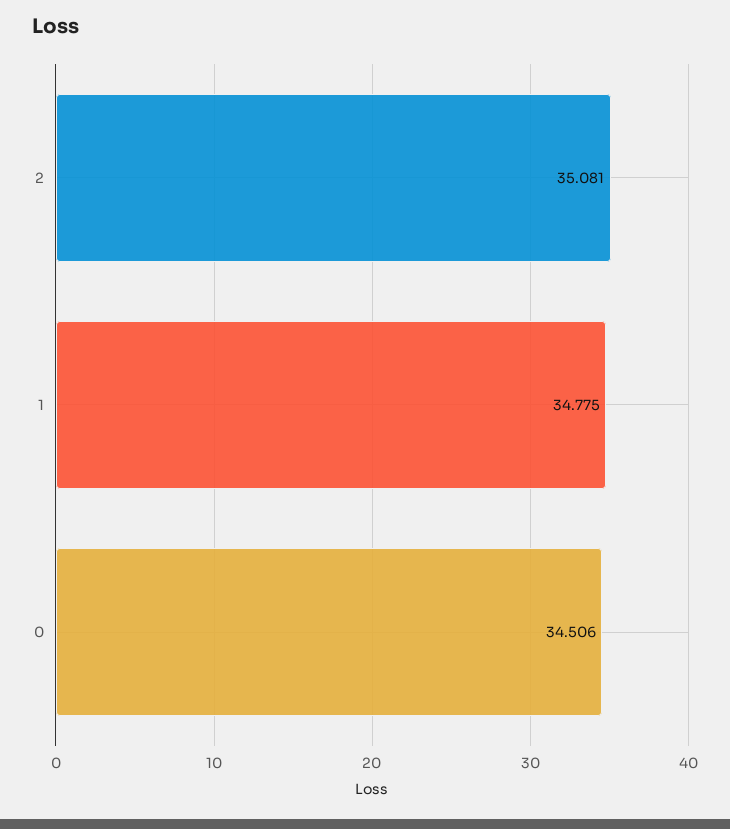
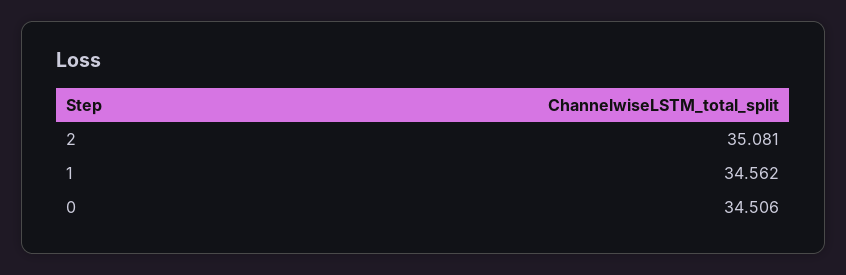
1: 34.775 -> 34.562

